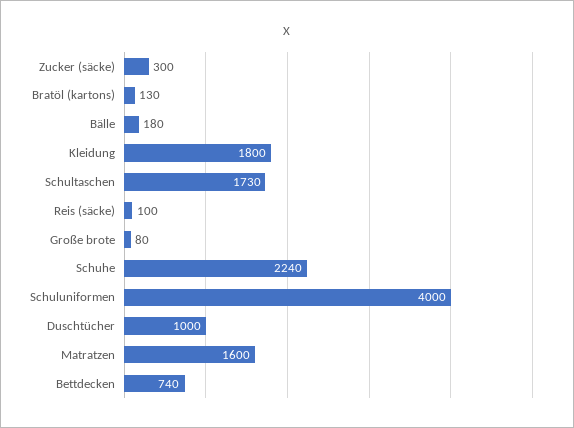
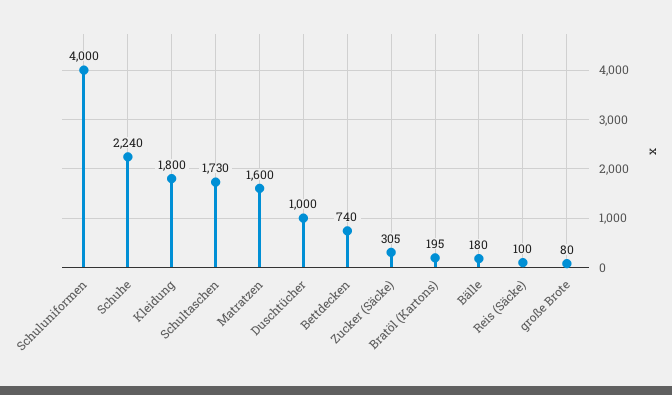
Zucker (säcke): 300 -> 305
Bratöl (kartons): 130 -> 195

